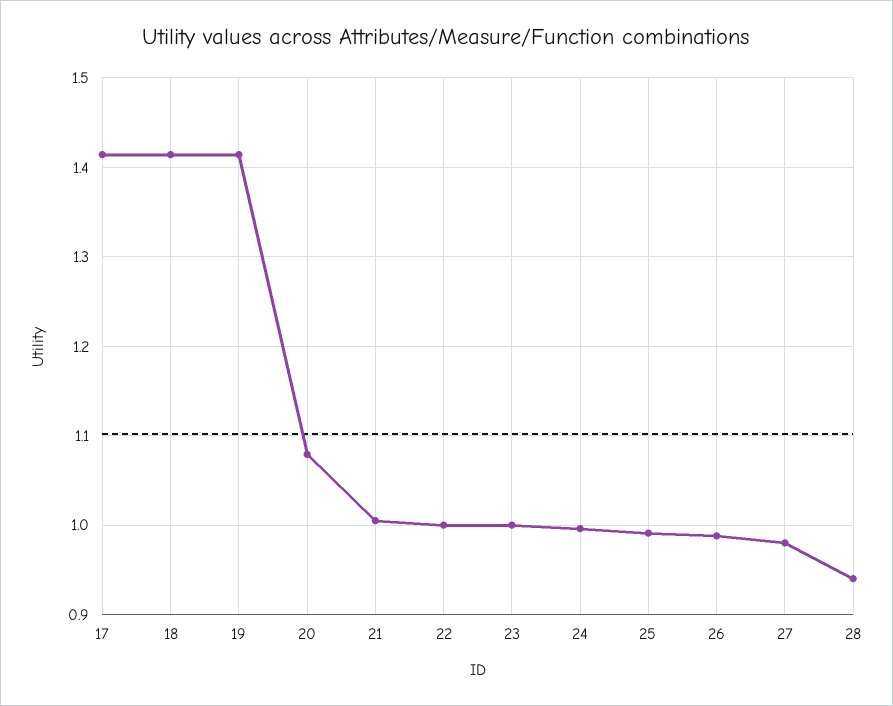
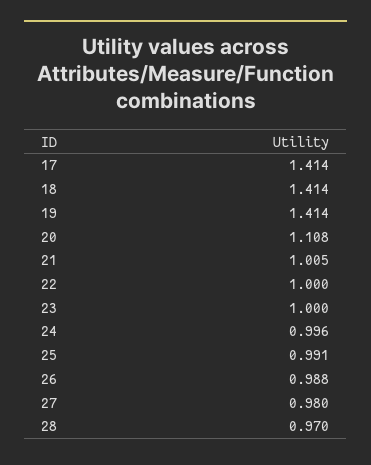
20: 1.08 -> 1.108
28: 0.94 -> 0.97

